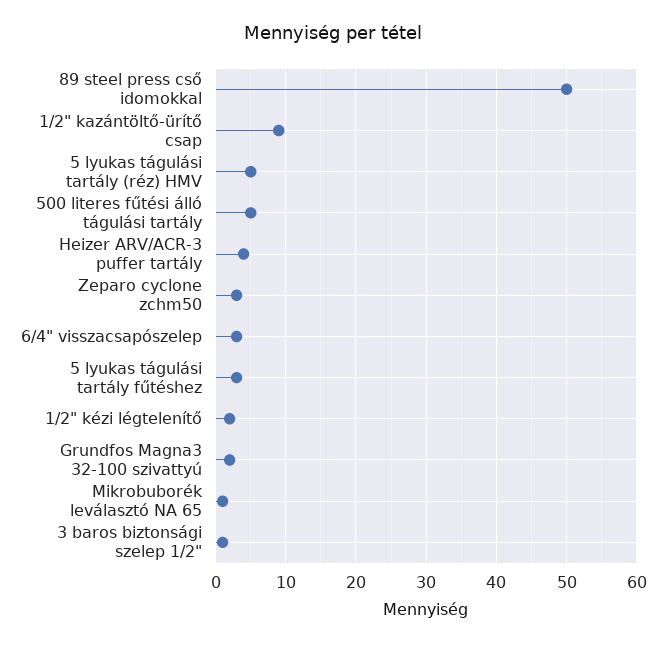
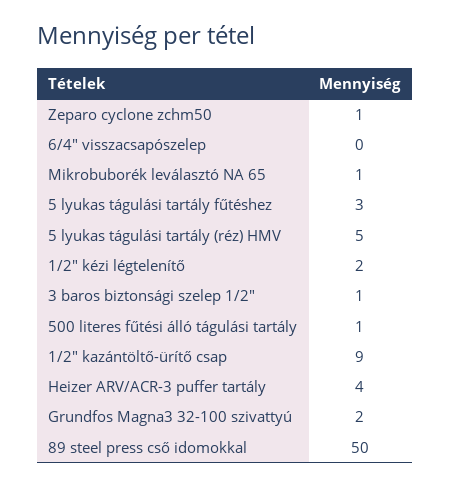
500 literes fűtési álló tágulási tartály: 5 -> 1
Zeparo cyclone zchm50: 3 -> 1
6/4" visszacsapószelep: 3 -> 0

